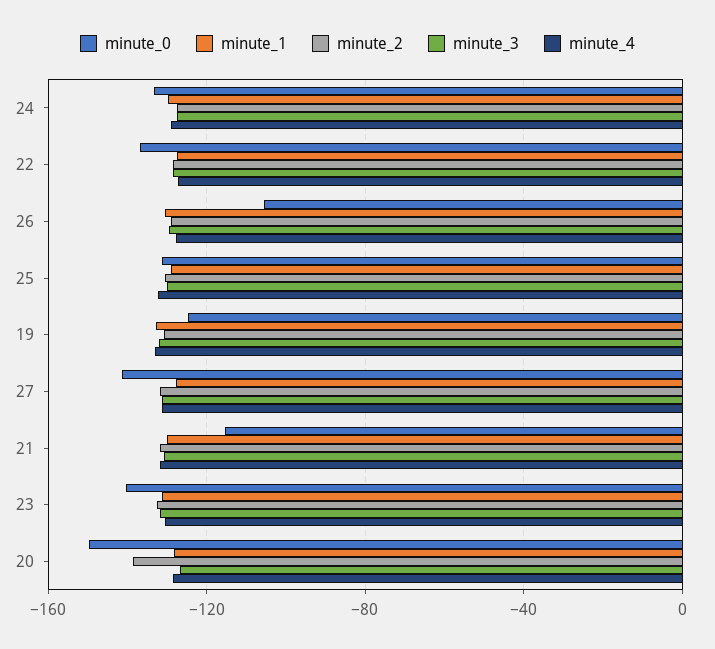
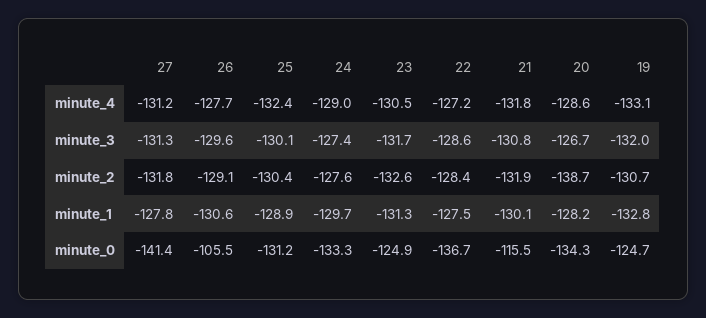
minute_0, 23: -140 -> -124.9
minute_0, 20: -150 -> -134.3

